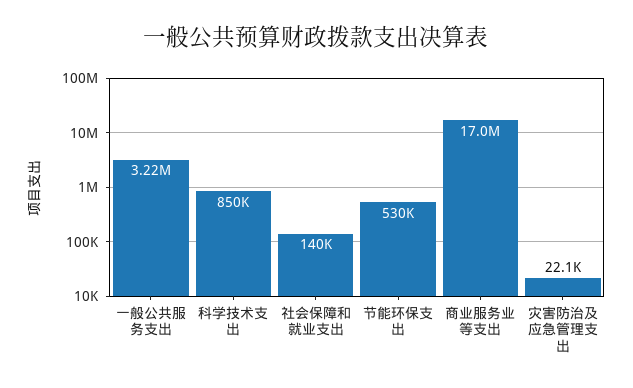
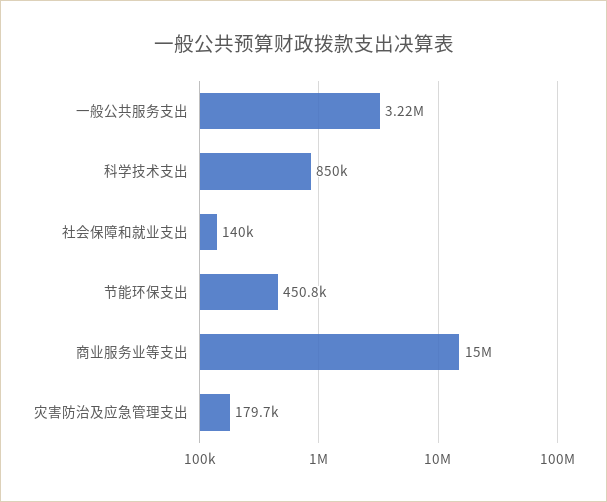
节能环保支出: 530000 -> 450800
商业服务业等支出: 17000000 -> 15000000
灾害防治及应急管理支出: 22100 -> 179700

